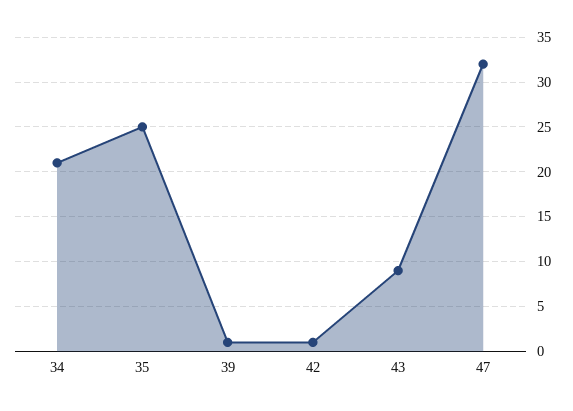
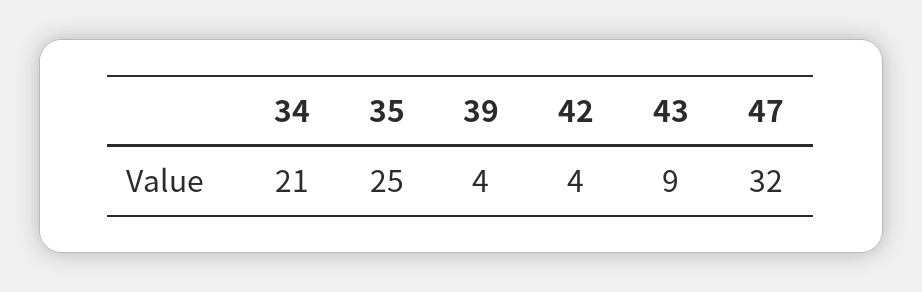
39: 1 -> 4
42: 1 -> 4

